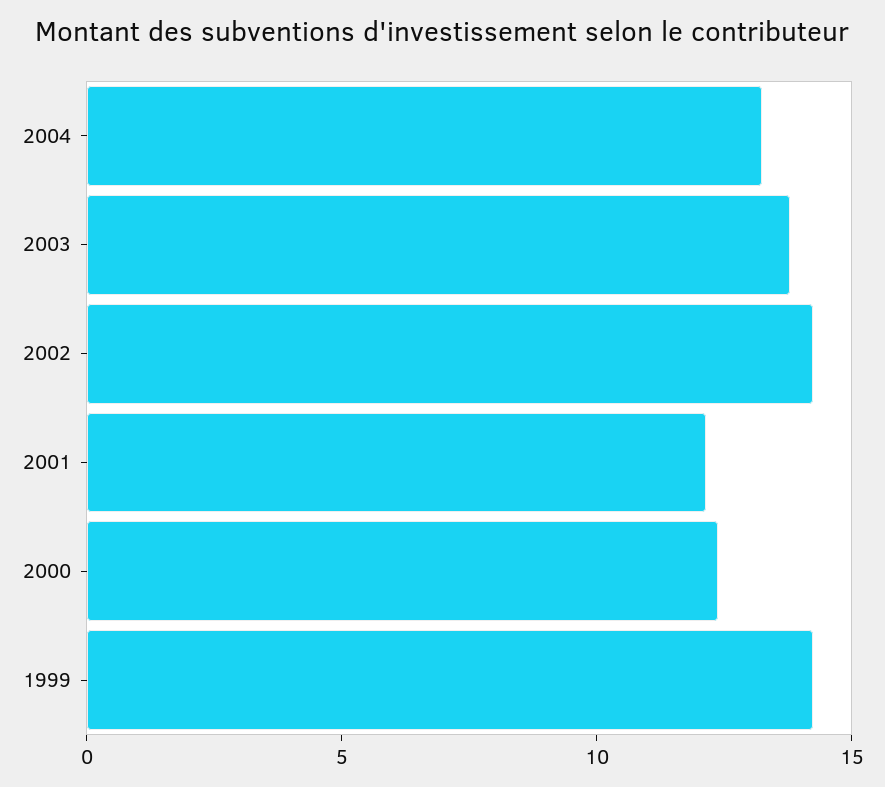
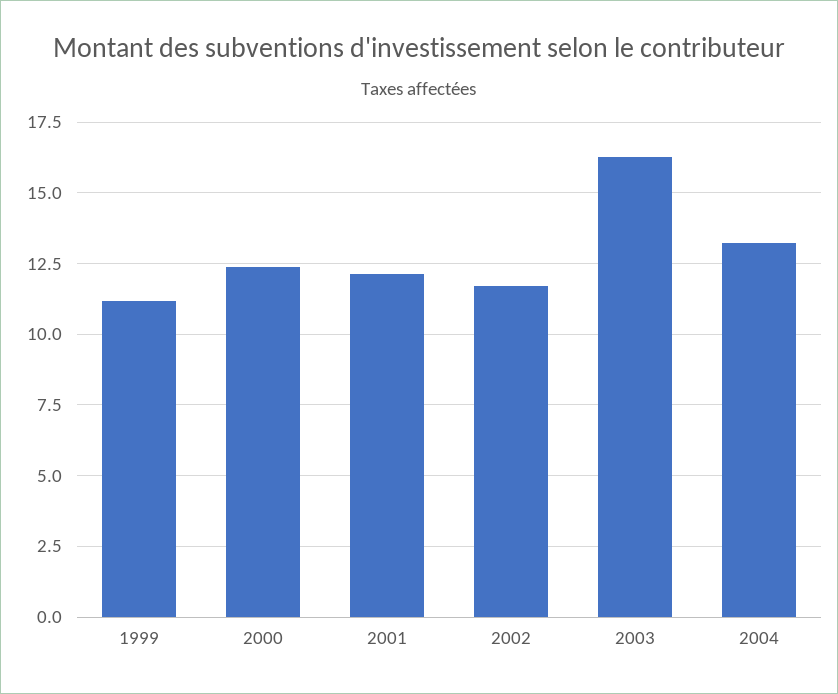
2003: 14 -> 16.25
2002: 14 -> 11.75
1999: 14 -> 11.25

